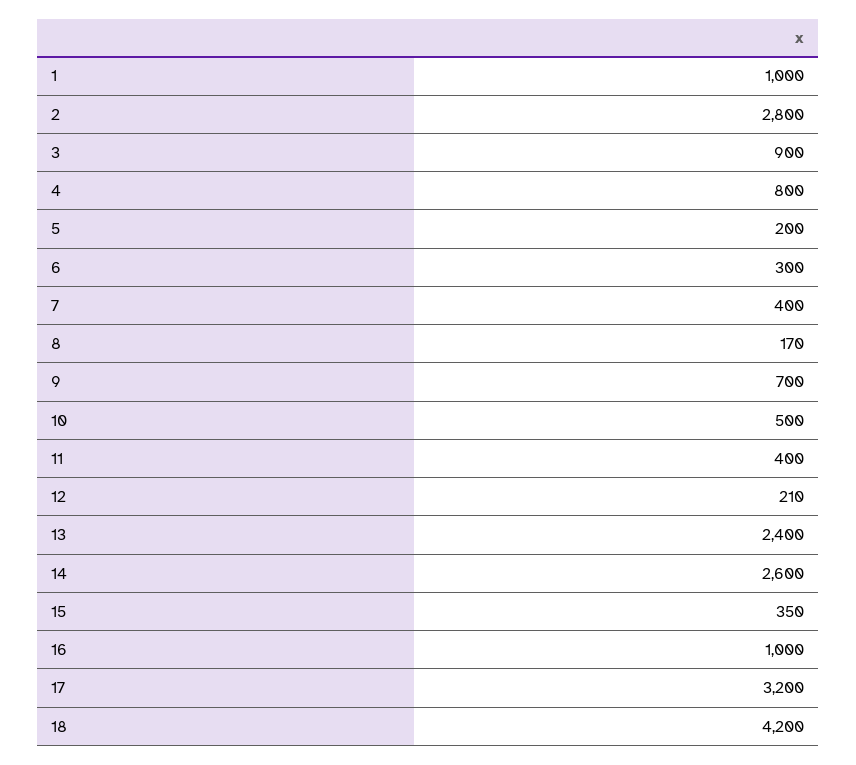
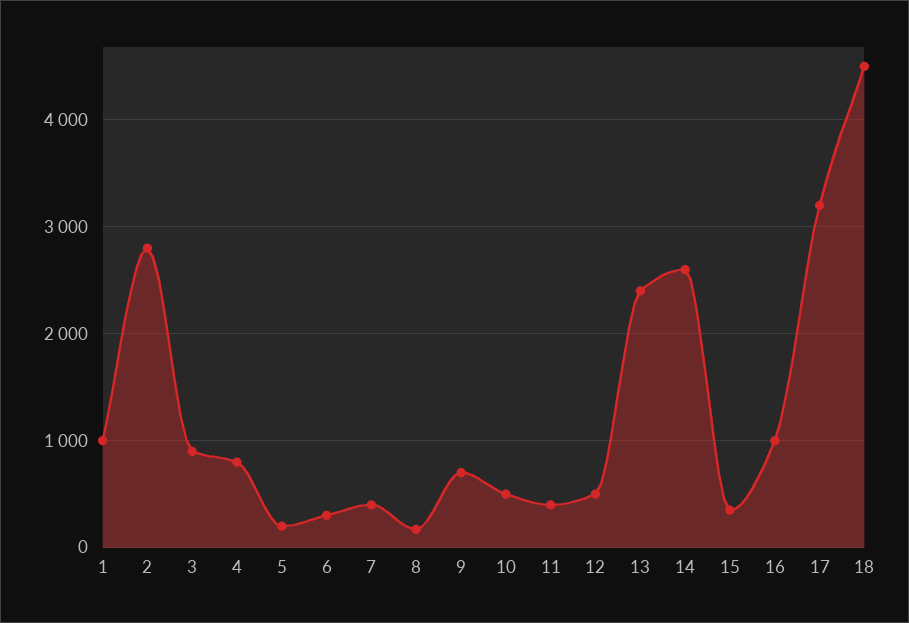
12: 210 -> 500
18: 4200 -> 4500

